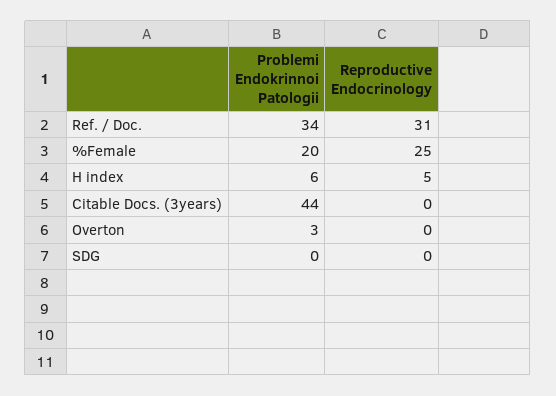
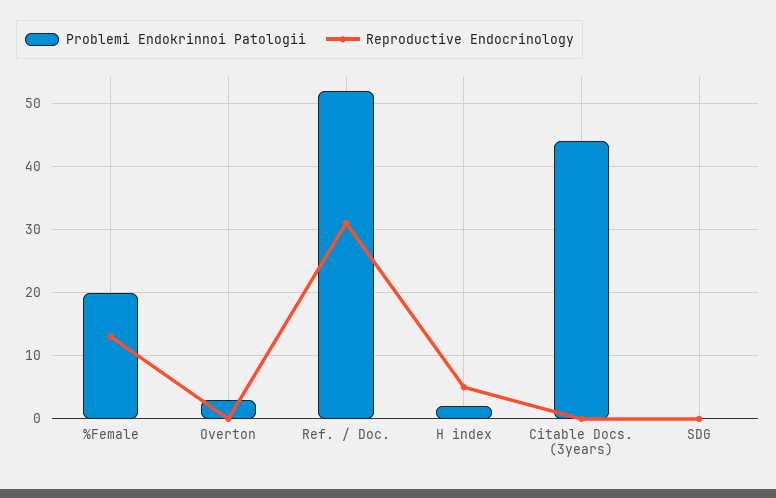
Problemi Endokrinnoi Patologii, Ref. / Doc.: 34 -> 52
Reproductive Endocrinology, %Female: 25 -> 13
Problemi Endokrinnoi Patologii, H index: 6 -> 2

